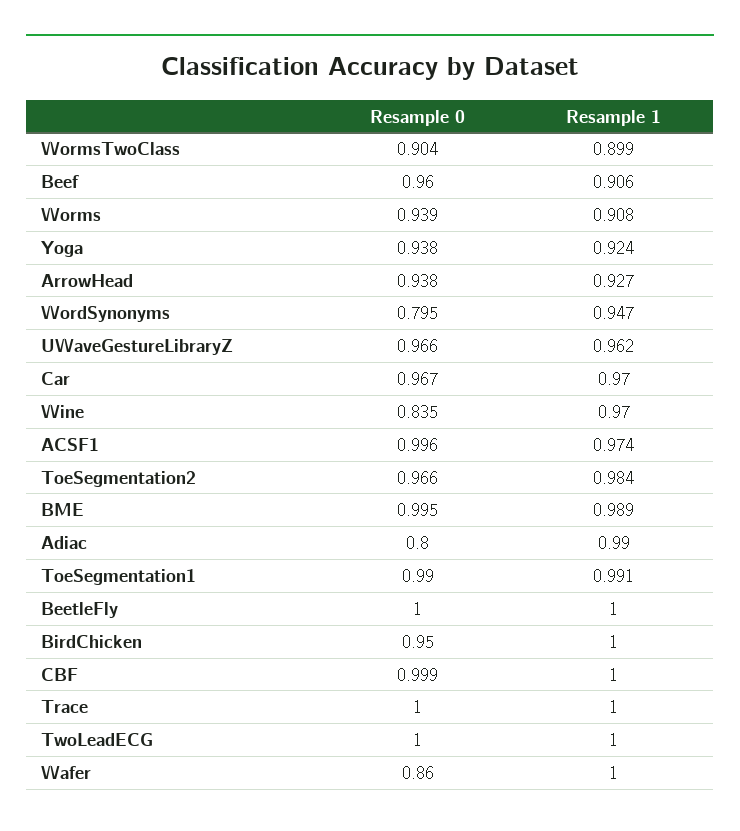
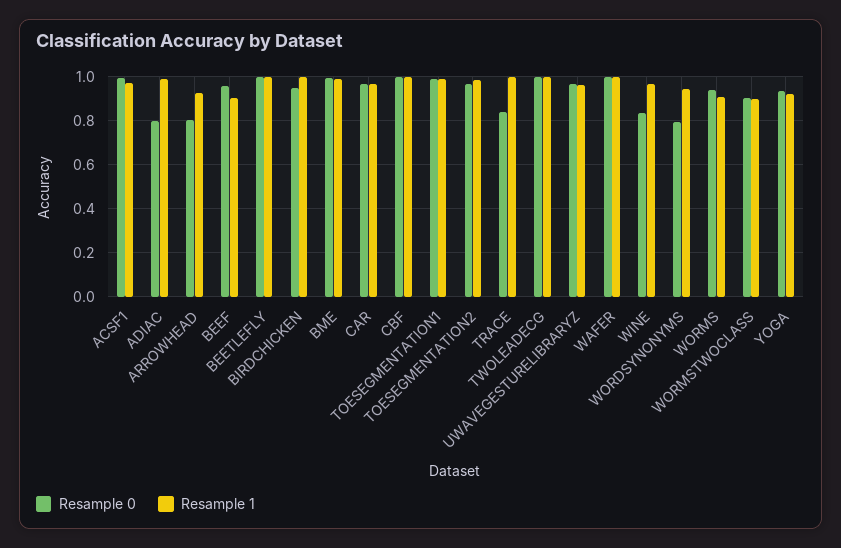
Resample 0, ArrowHead: 0.938 -> 0.8
Resample 0, Trace: 1 -> 0.85
Resample 0, Wafer: 0.86 -> 1

